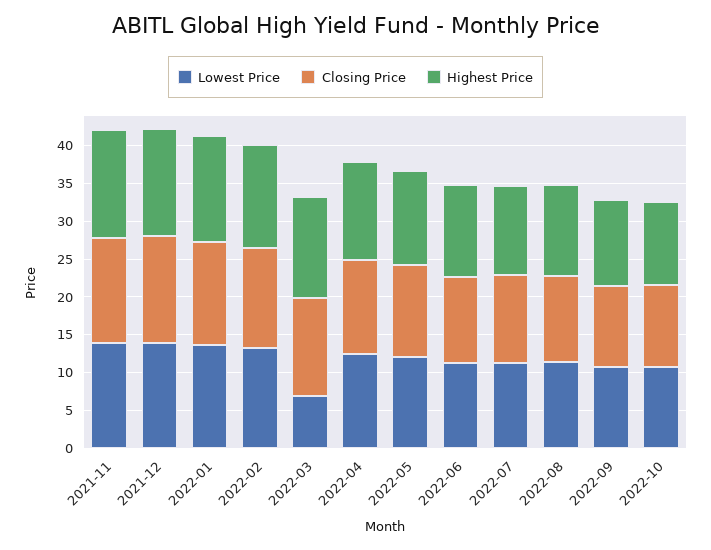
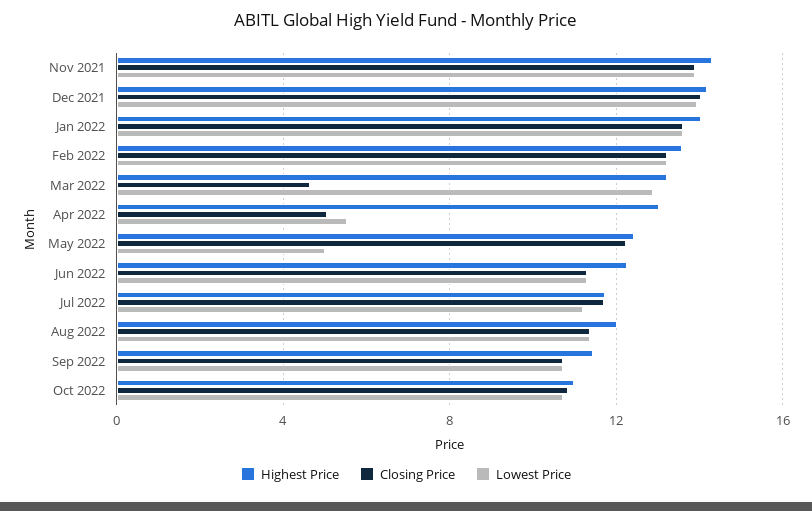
Lowest Price, 2022-03: 7.5 -> 13
Closing Price, 2022-03: 12.5 -> 4.5
Lowest Price, 2022-04: 12.5 -> 5.5
Closing Price, 2022-04: 12.5 -> 5
Lowest Price, 2022-05: 12.5 -> 5

